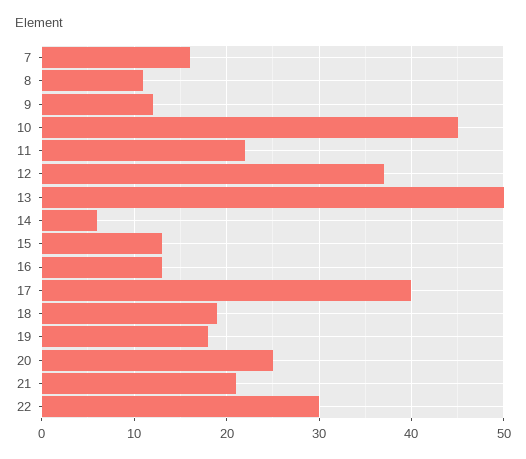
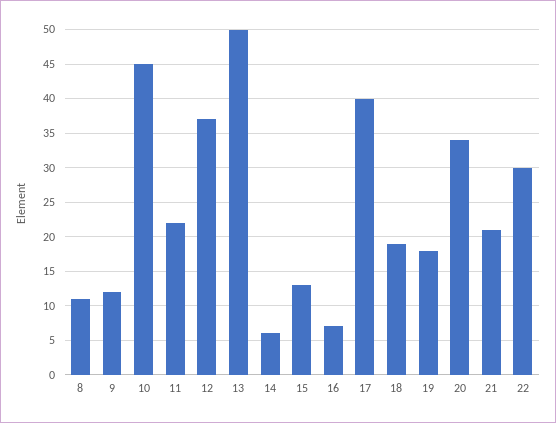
7: 16 -> none
16: 13 -> 7
20: 25 -> 34

